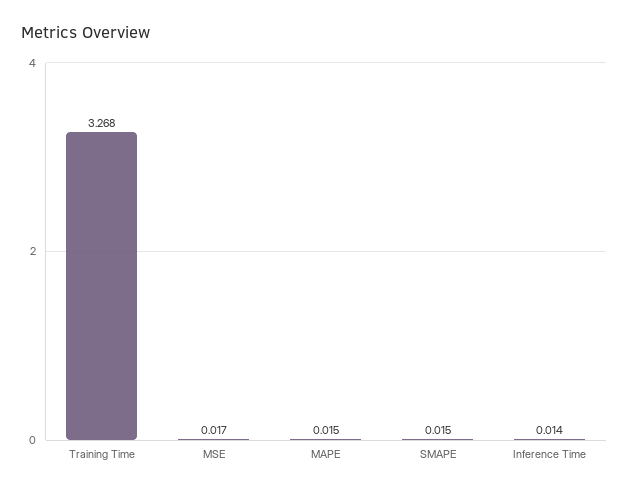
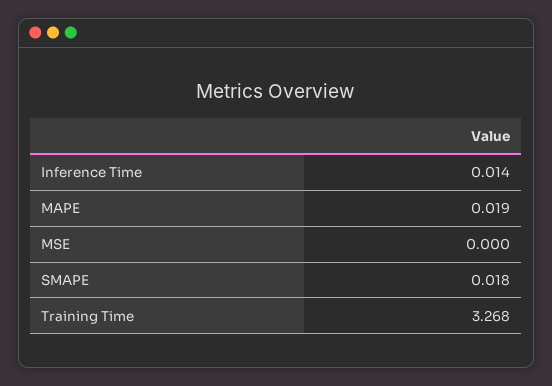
MSE: 0.017 -> 0
MAPE: 0.015 -> 0.019
SMAPE: 0.015 -> 0.018

